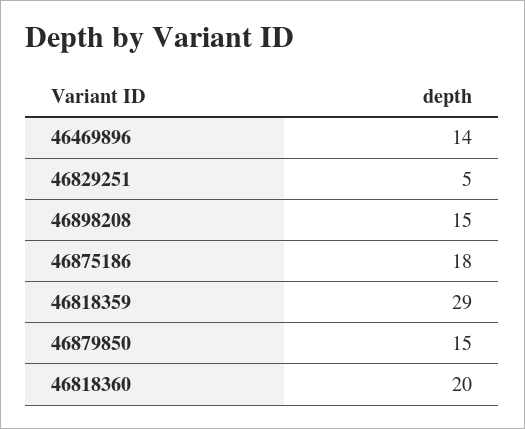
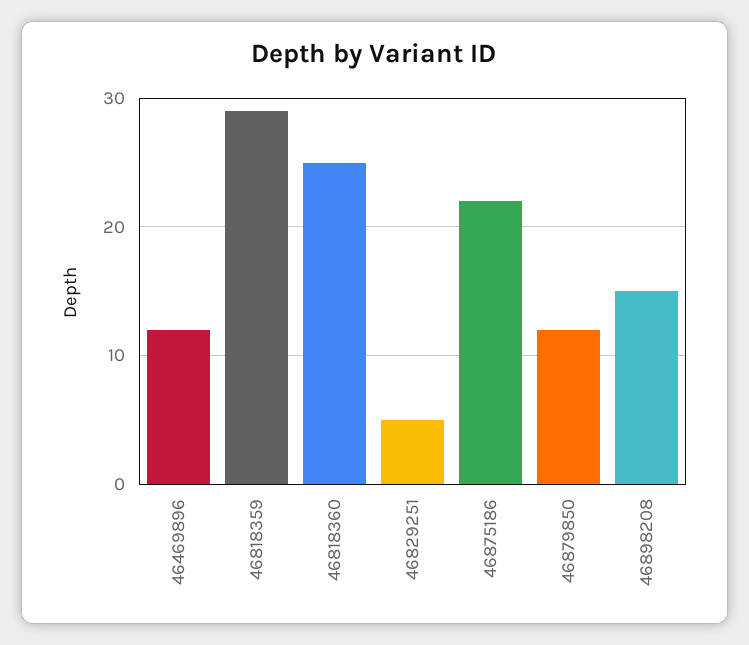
46469896: 14 -> 12
46875186: 18 -> 22
46879850: 15 -> 12
46818360: 20 -> 25

